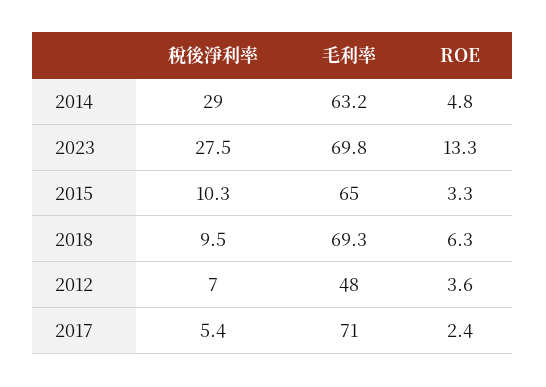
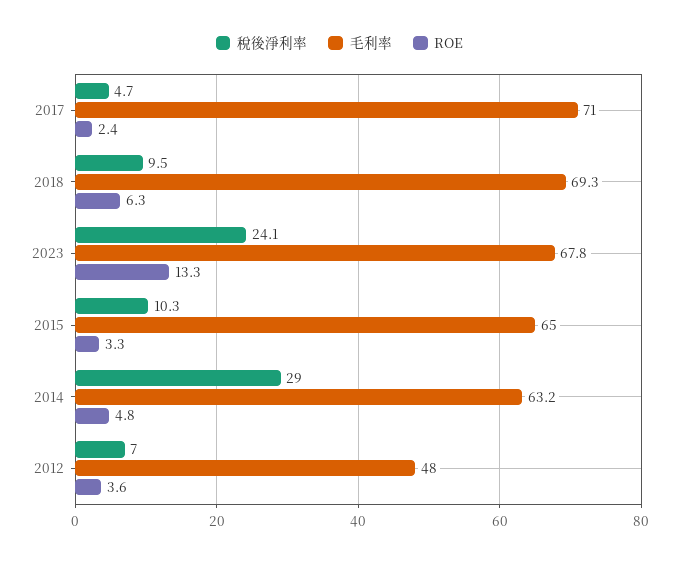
稅後淨利率, 2023: 27.5 -> 24.1
毛利率, 2023: 69.8 -> 67.8
稅後淨利率, 2017: 5.4 -> 4.7

